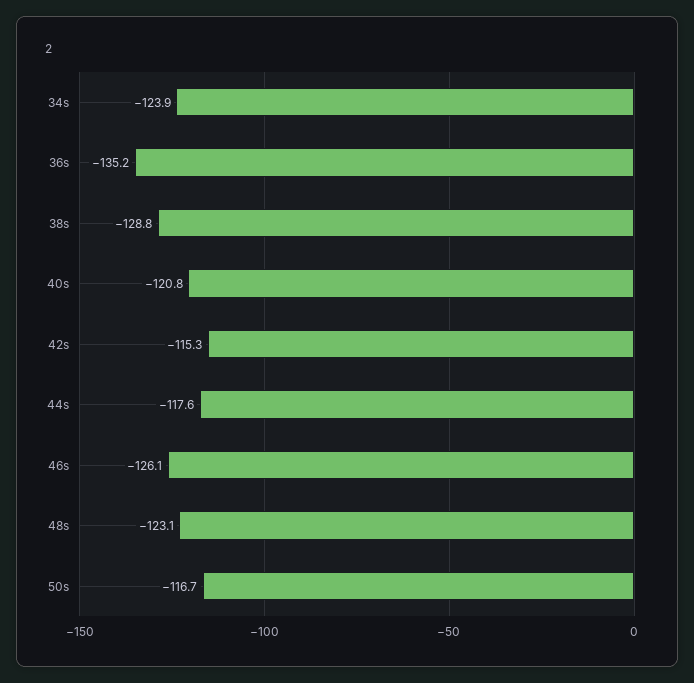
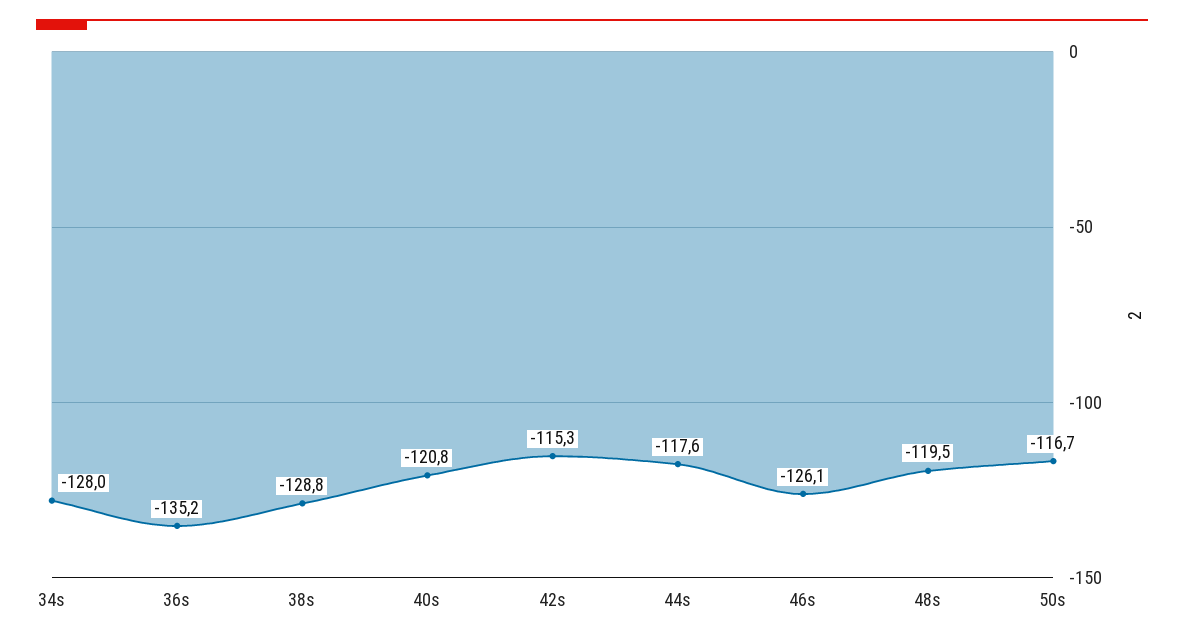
34s: -123.9 -> -128
48s: -123.1 -> -119.5

